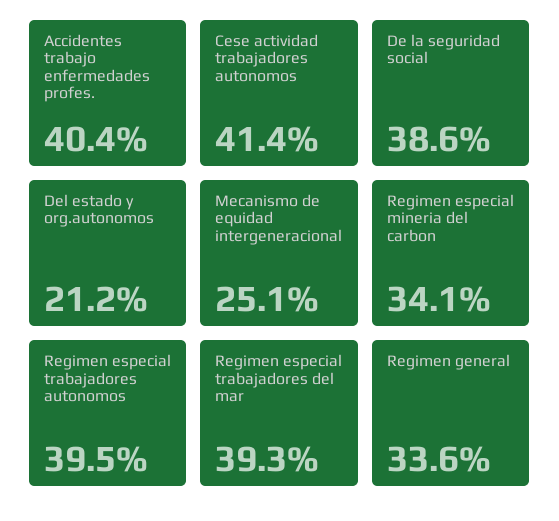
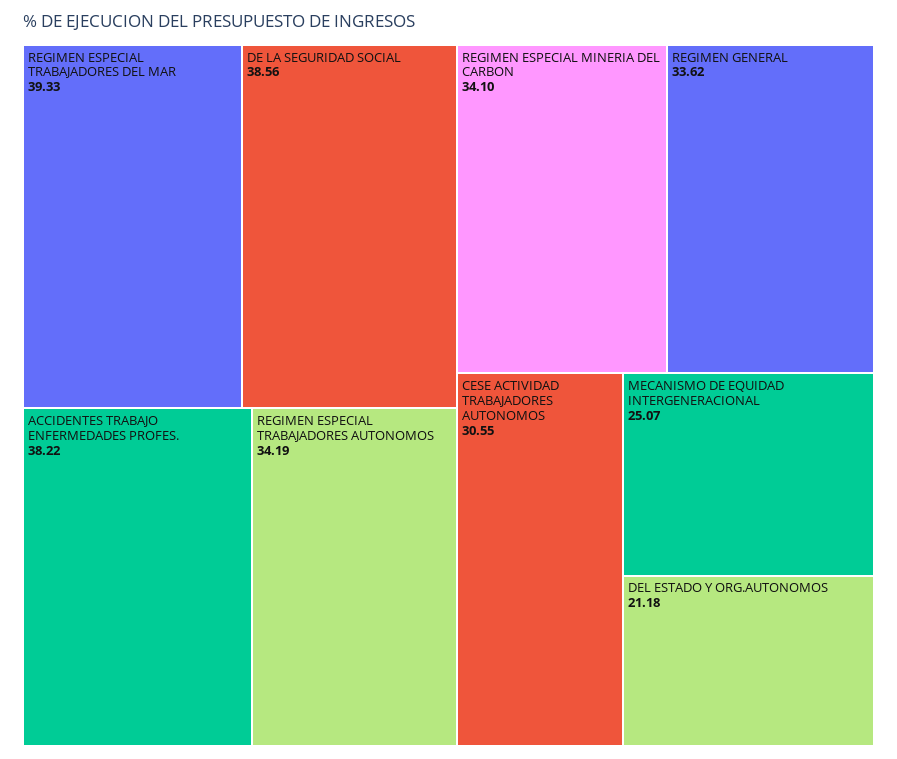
Accidentes trabajo enfermedades profes.: 40.4 -> 38.22
Cese actividad trabajadores autonomos: 41.4 -> 30.55
Regimen especial trabajadores autonomos: 39.5 -> 34.19

